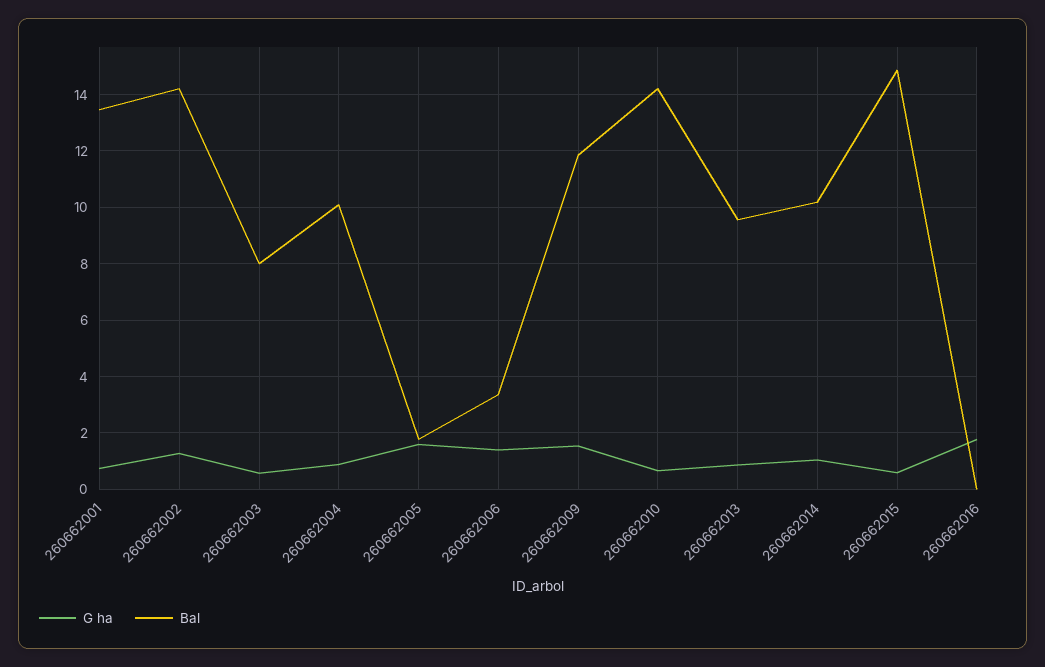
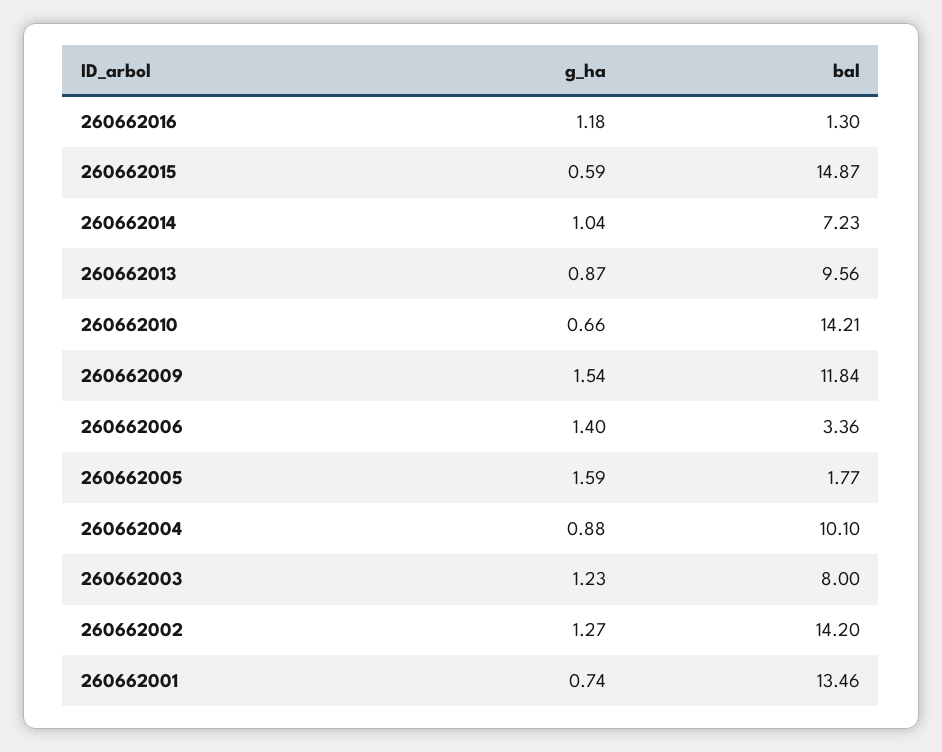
G ha, 260662003: 0.5 -> 1.23
Bal, 260662014: 10.25 -> 7.23
G ha, 260662016: 1.75 -> 1.18
Bal, 260662016: 0 -> 1.3

